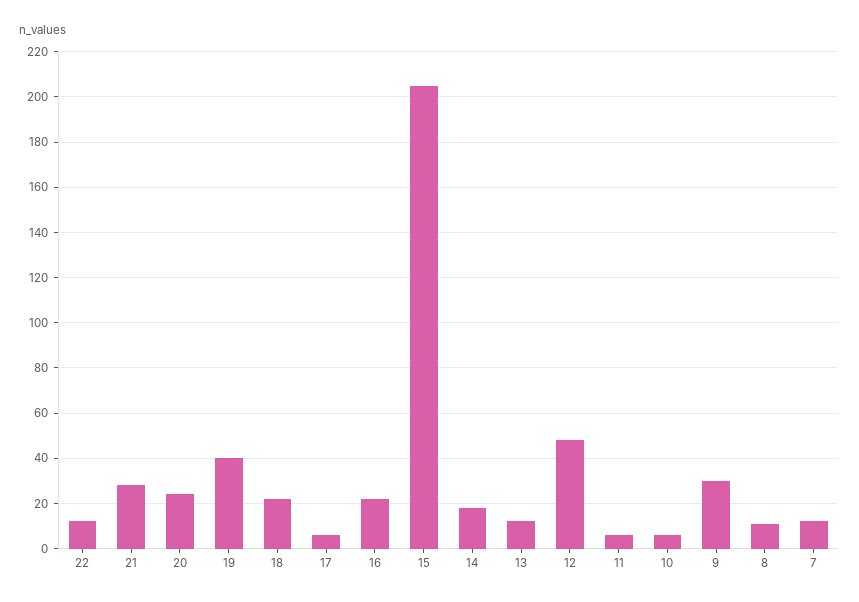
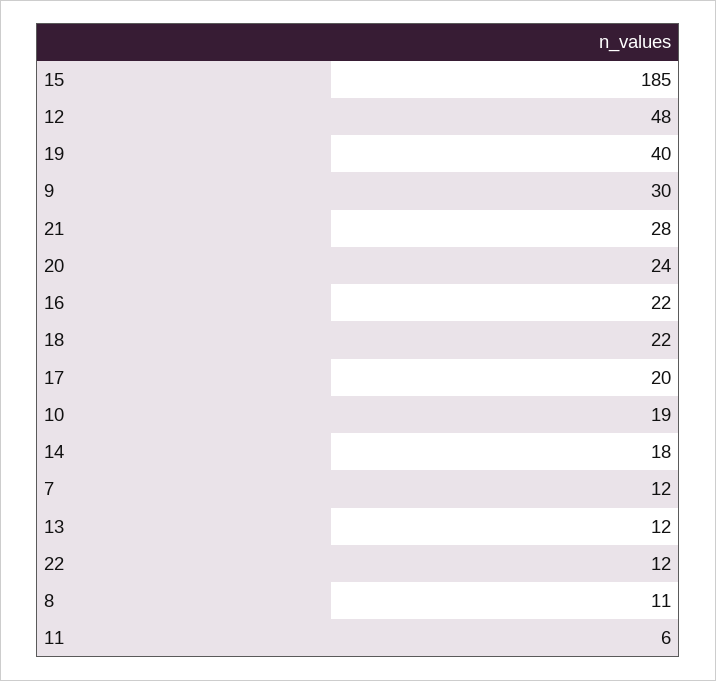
17: 5 -> 20
15: 205 -> 185
10: 5 -> 19

